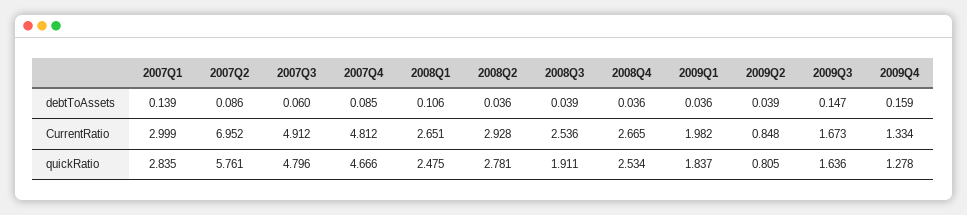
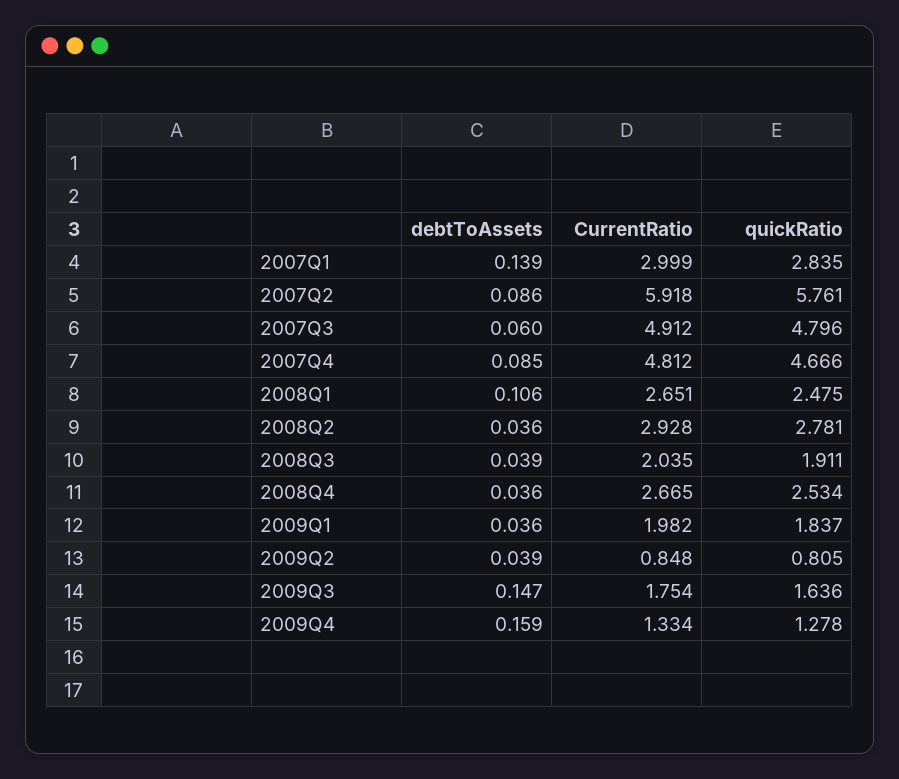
2007Q2, CurrentRatio: 6.952 -> 5.918
2008Q3, CurrentRatio: 2.536 -> 2.035
2009Q3, CurrentRatio: 1.673 -> 1.754

